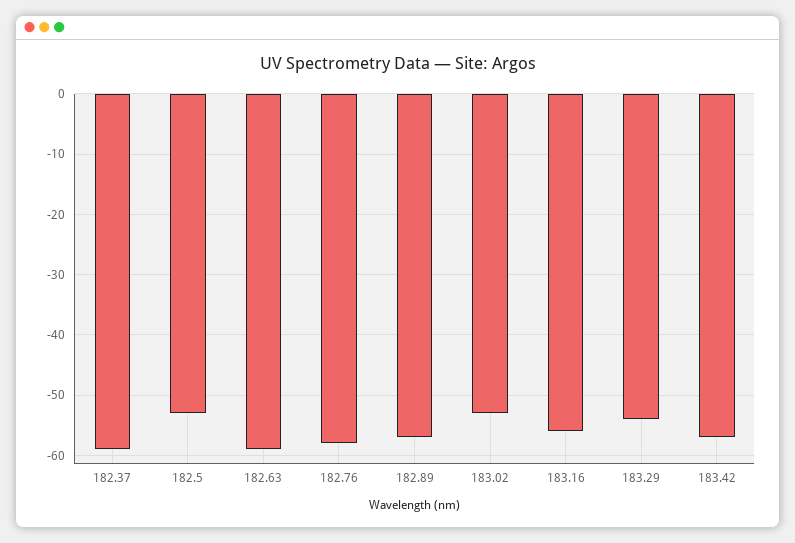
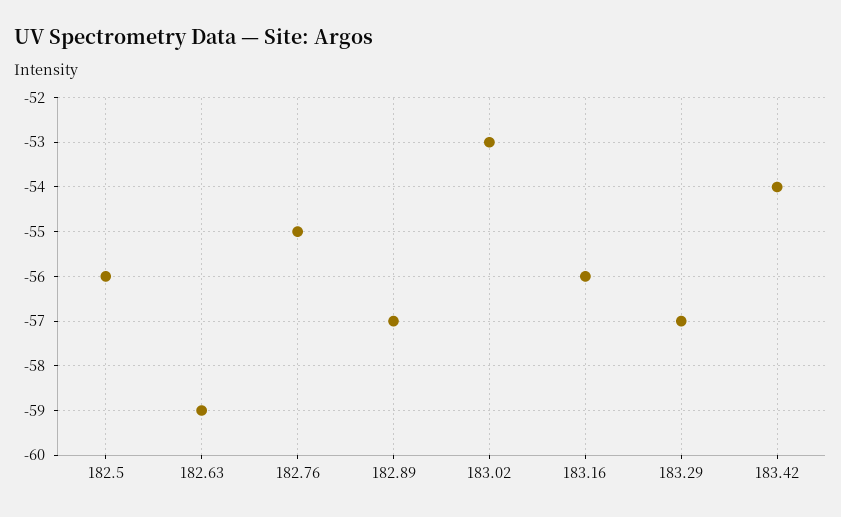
182.37: -59 -> none
182.5: -53 -> -56
182.76: -58 -> -55
183.29: -54 -> -57
183.42: -57 -> -54

